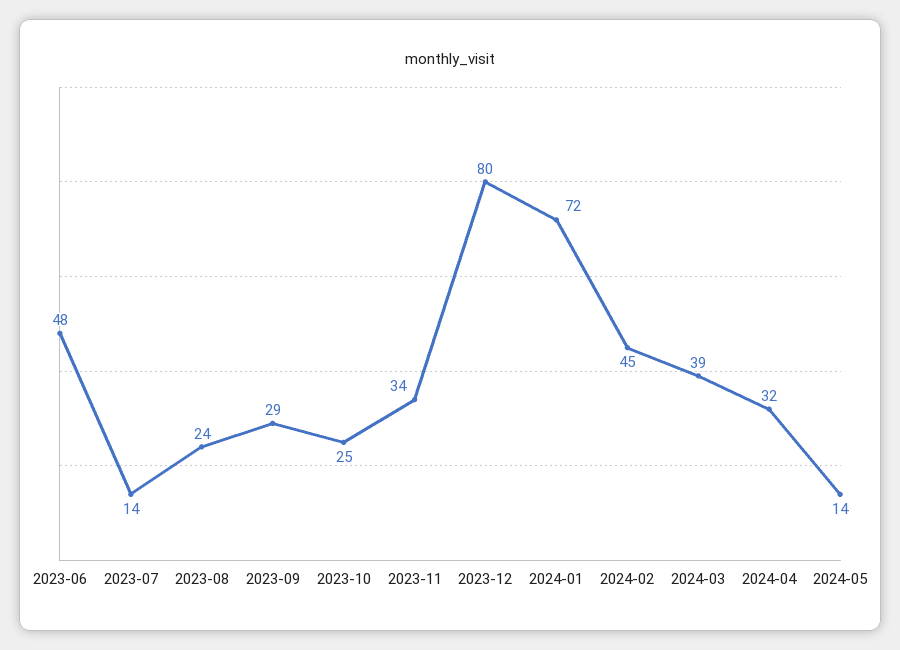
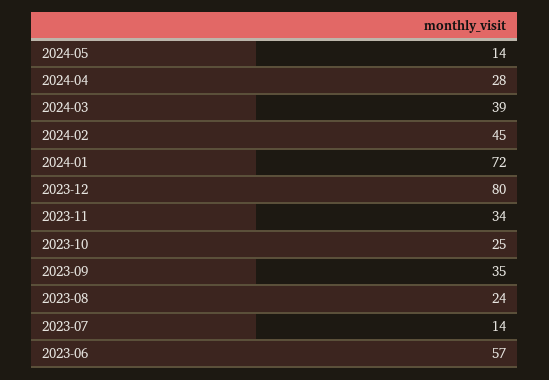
2023-06: 48 -> 57
2023-09: 29 -> 35
2024-04: 32 -> 28

